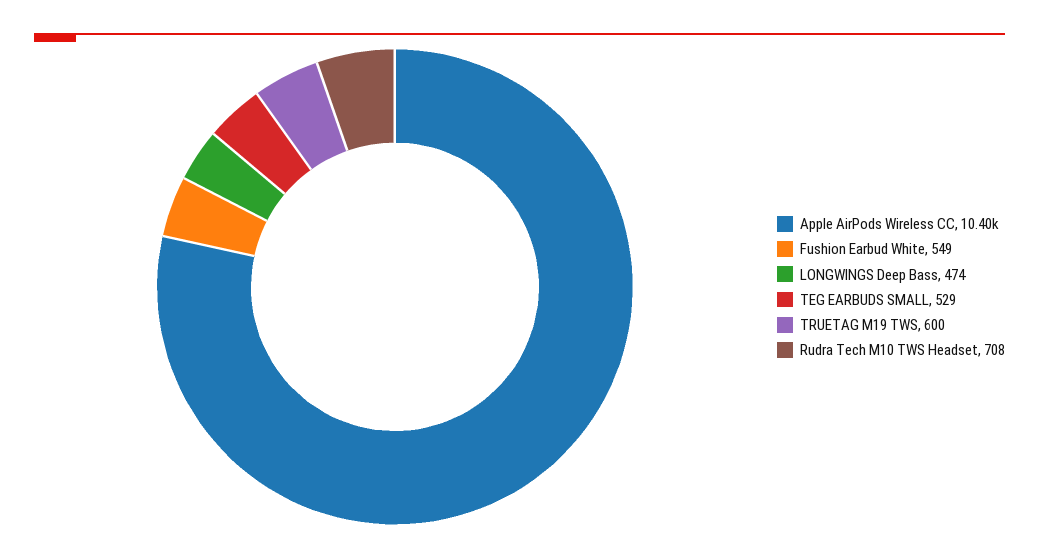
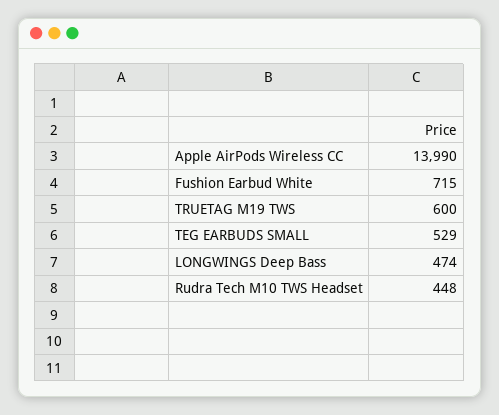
Apple AirPods Wireless CC: 10400 -> 13990
Fushion Earbud White: 549 -> 715
Rudra Tech M10 TWS Headset: 708 -> 448

